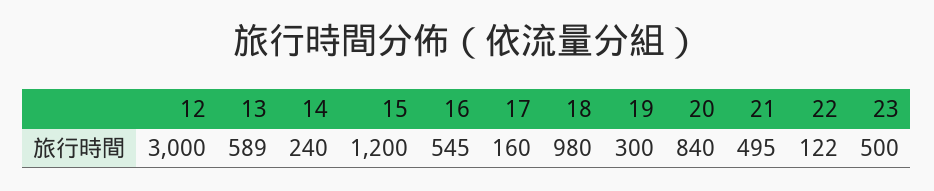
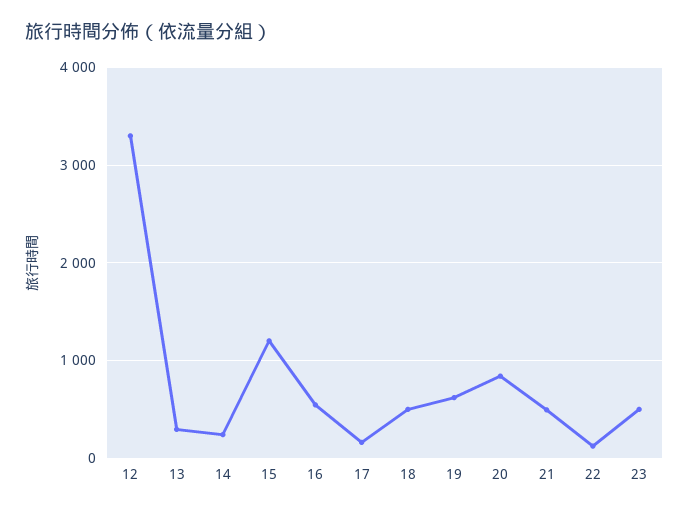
12: 3000 -> 3300
13: 589 -> 300
18: 980 -> 500
19: 300 -> 600

